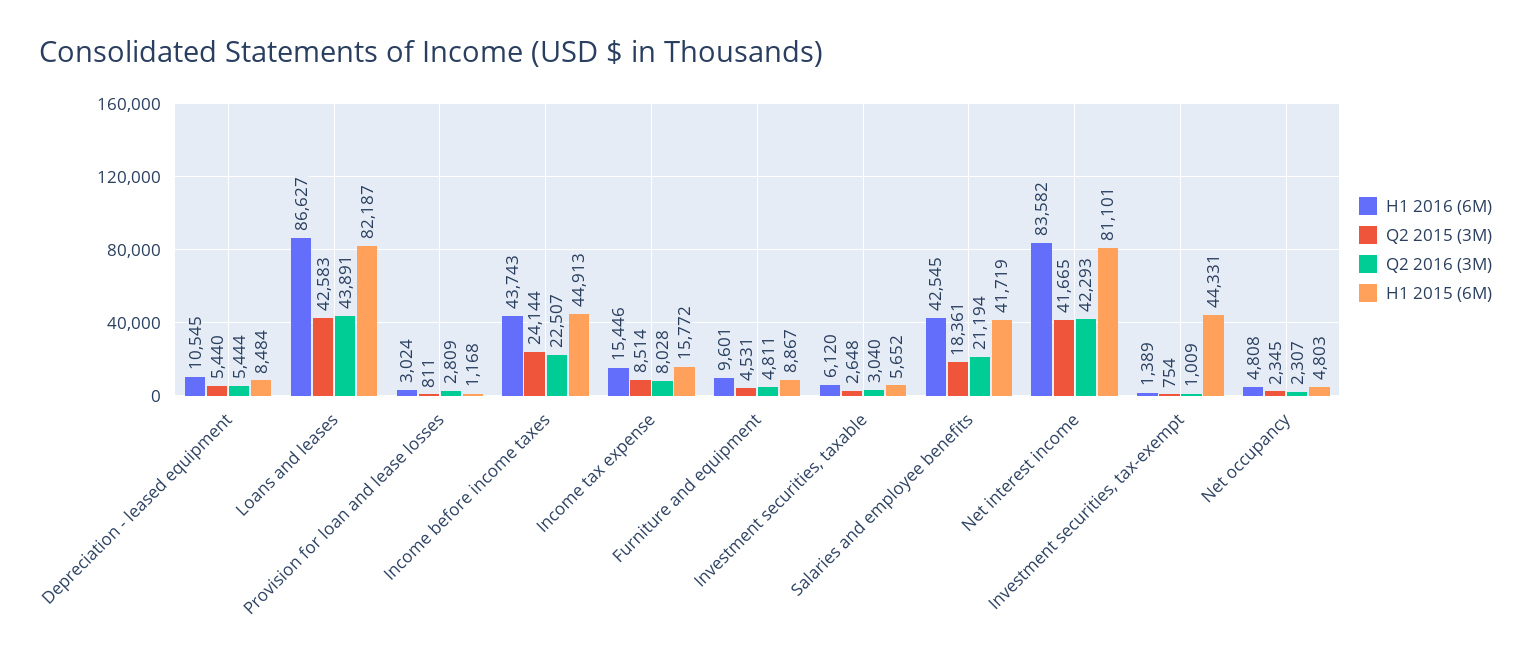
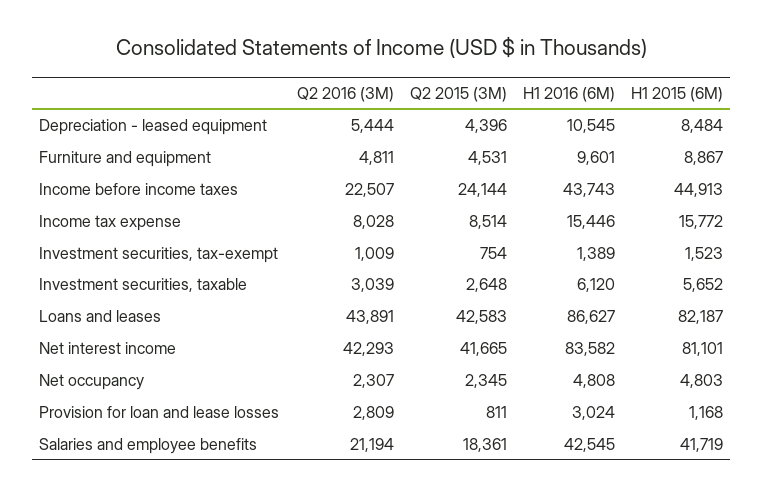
Q2 2015 (3M), Depreciation - leased equipment: 5440 -> 4396
Q2 2016 (3M), Investment securities, taxable: 3040 -> 3039
H1 2015 (6M), Investment securities, tax-exempt: 44331 -> 1523

